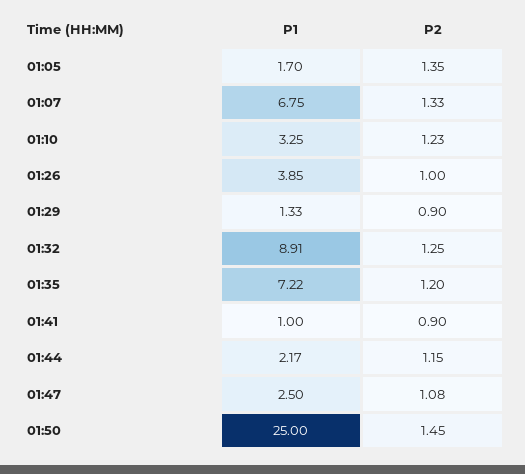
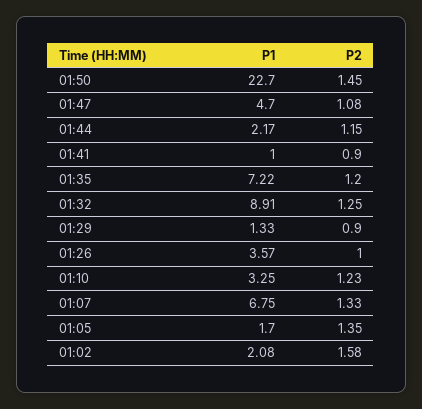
P1, 01:26: 3.85 -> 3.57
P1, 01:47: 2.5 -> 4.7
P1, 01:50: 25 -> 22.7
P1, 01:02: none -> 2.08
P2, 01:02: none -> 1.58

